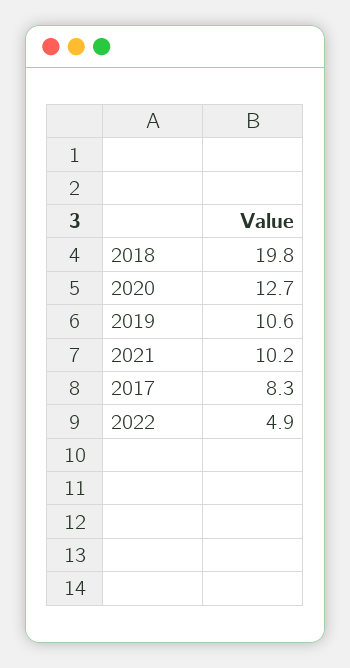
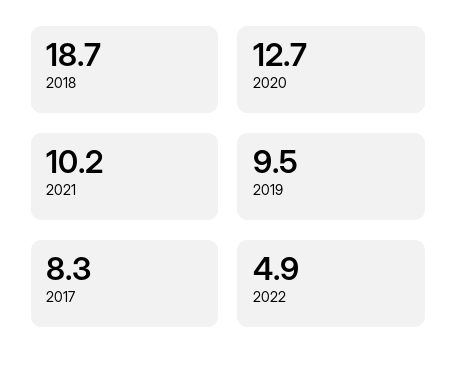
2018: 19.8 -> 18.7
2019: 10.6 -> 9.5

